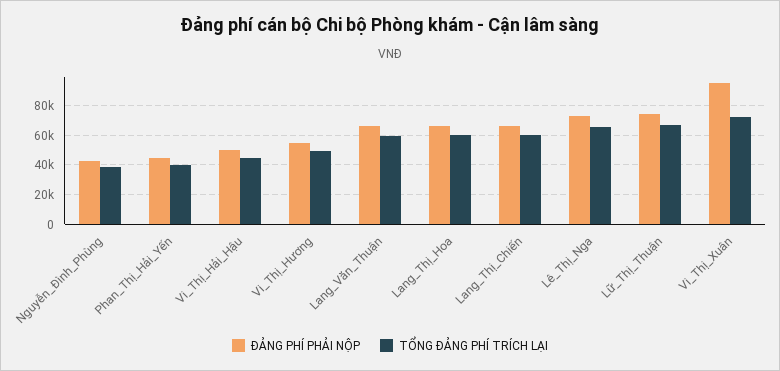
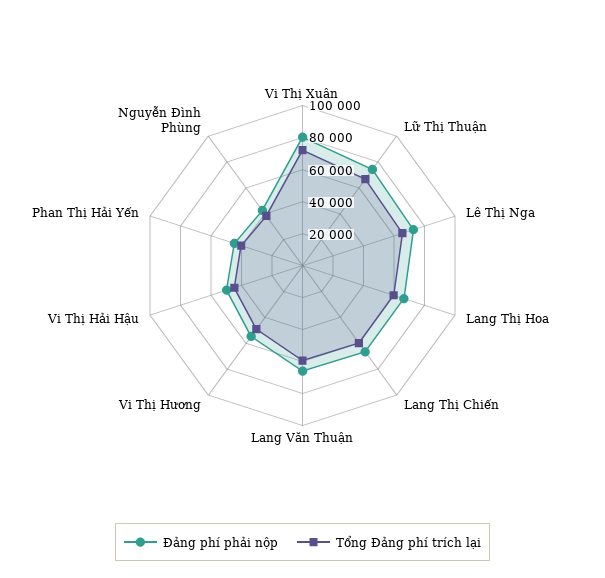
ĐẢNG PHÍ PHẢI NỘP, Vi_Thị_Xuân: 95000 -> 80000

